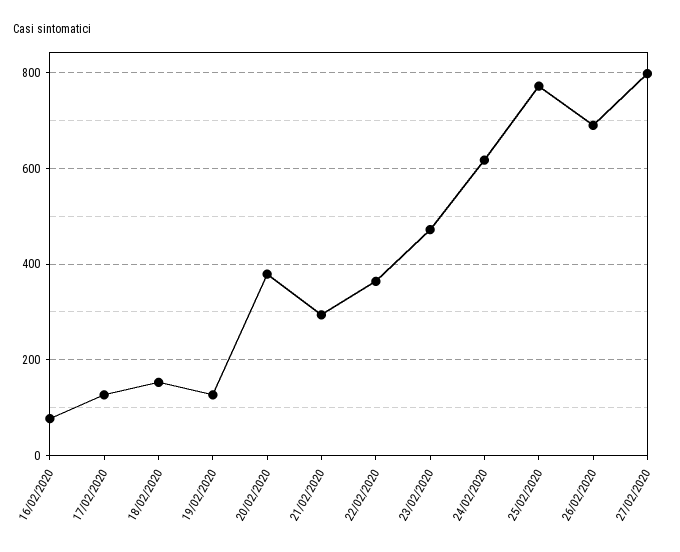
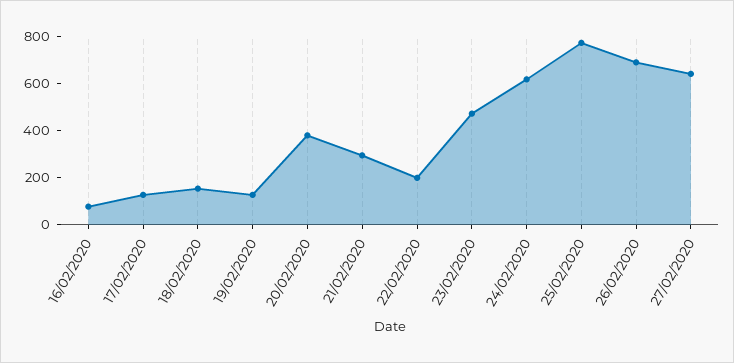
22/02/2020: 360 -> 200
27/02/2020: 800 -> 650

